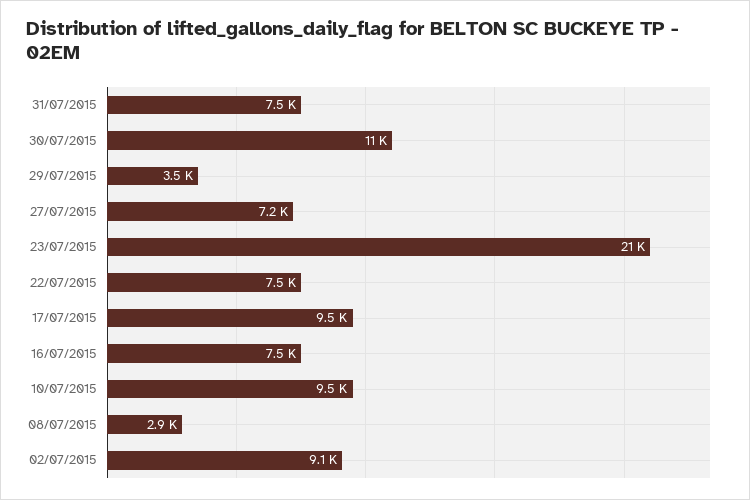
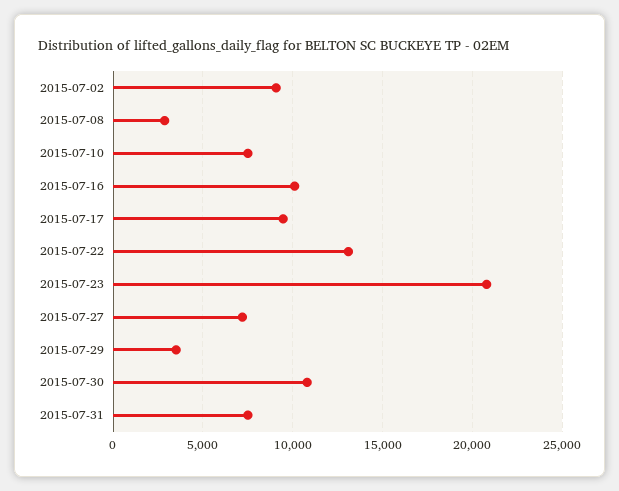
22/07/2015: 7500 -> 13000
16/07/2015: 7500 -> 10000
10/07/2015: 9500 -> 7500

